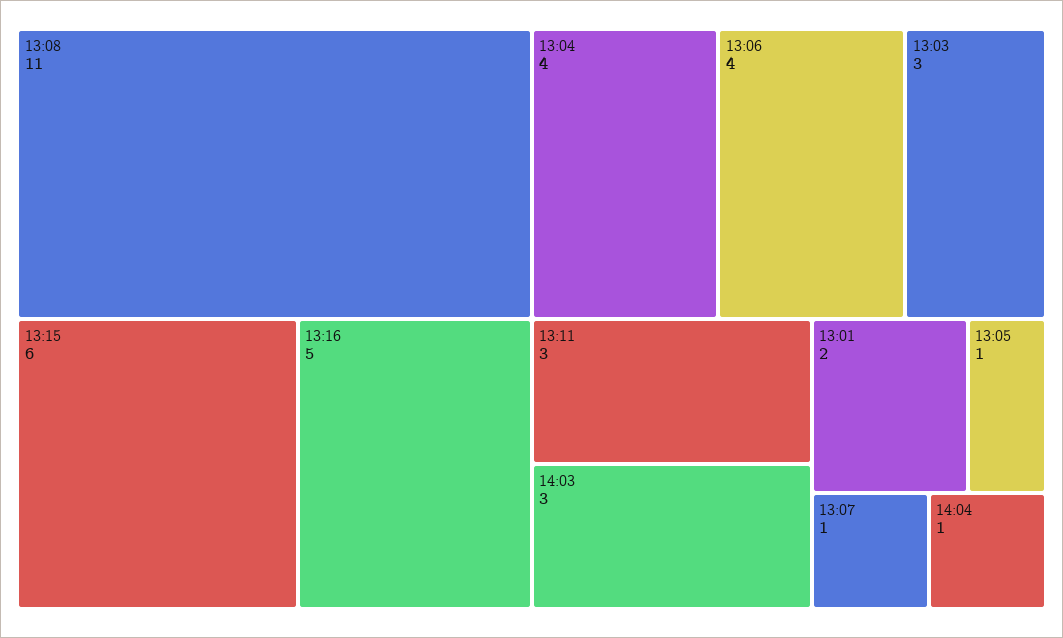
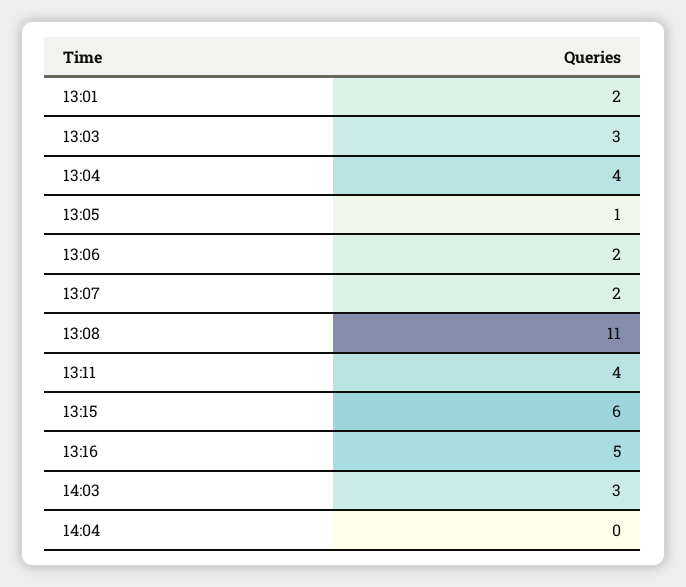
13:06: 4 -> 2
13:11: 3 -> 4
13:07: 1 -> 2
14:04: 1 -> 0

